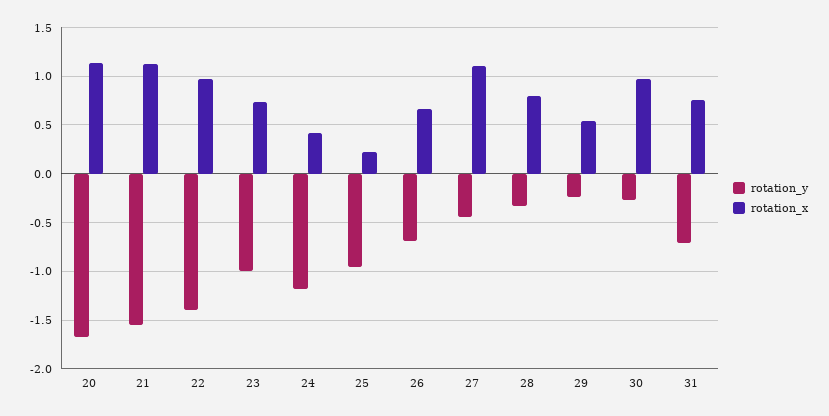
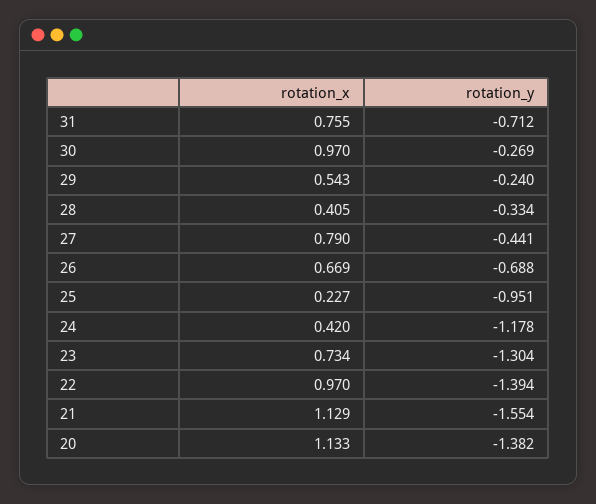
rotation_y, 20: -1.7 -> -1.382
rotation_y, 23: -1 -> -1.304
rotation_x, 27: 1.1 -> 0.79
rotation_x, 28: 0.8 -> 0.405

